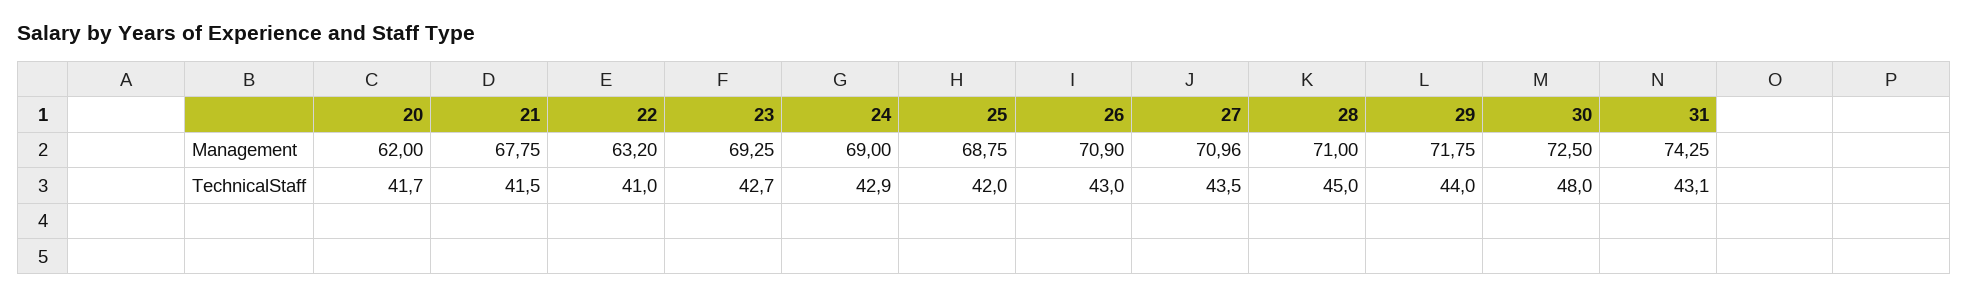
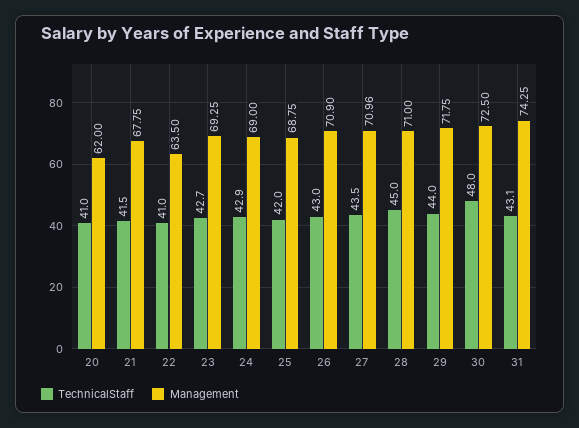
Management, 22: 63.2 -> 63.5
TechnicalStaff, 20: 41.7 -> 41

